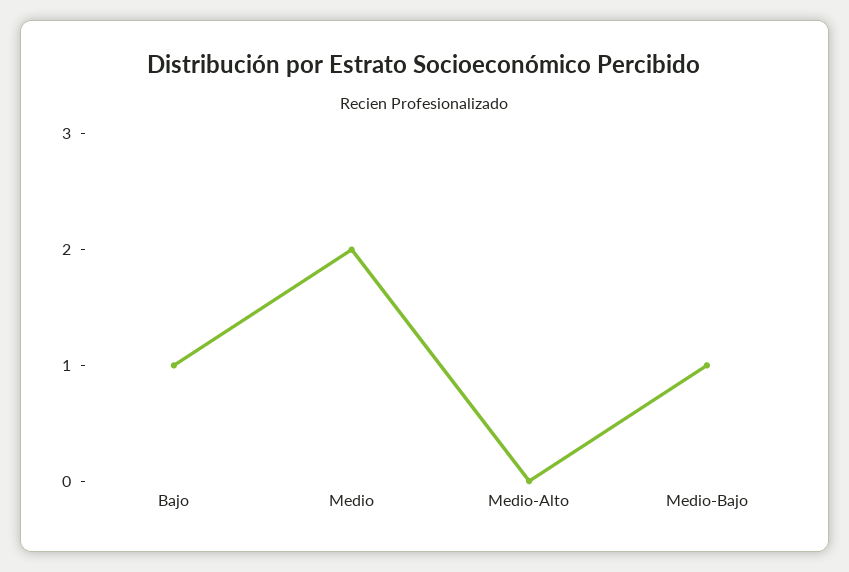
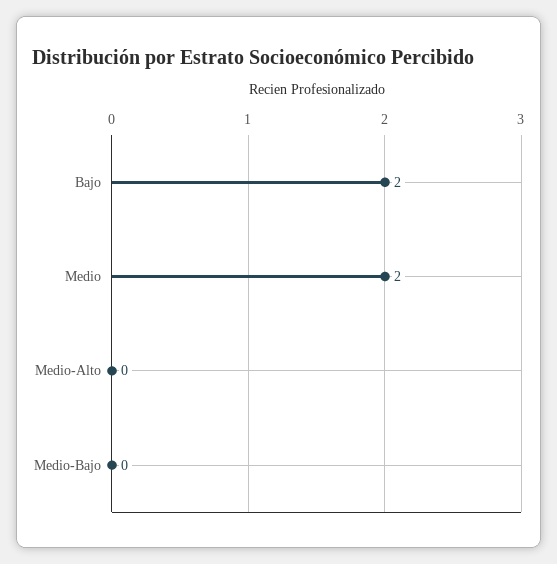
Bajo: 1 -> 2
Medio-Bajo: 1 -> 0

